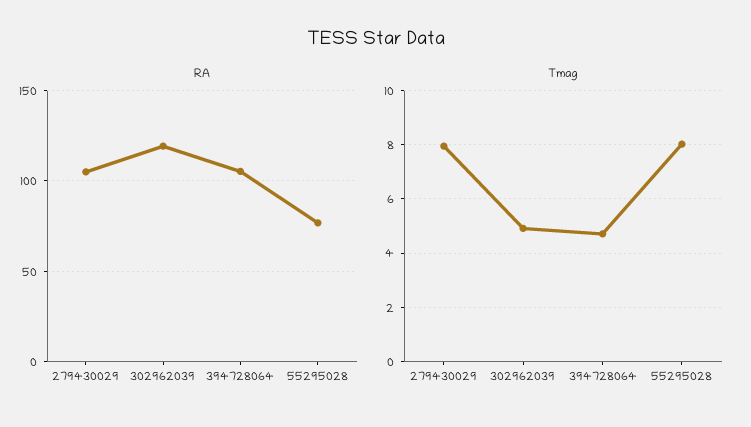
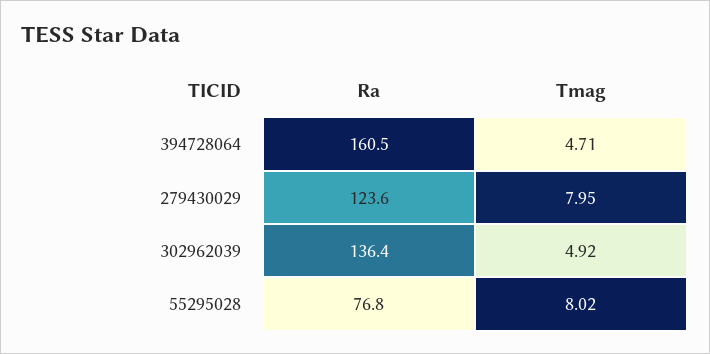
RA, 279430029: 105 -> 123.6
RA, 302962039: 120 -> 136.4
RA, 394728064: 105 -> 160.5

